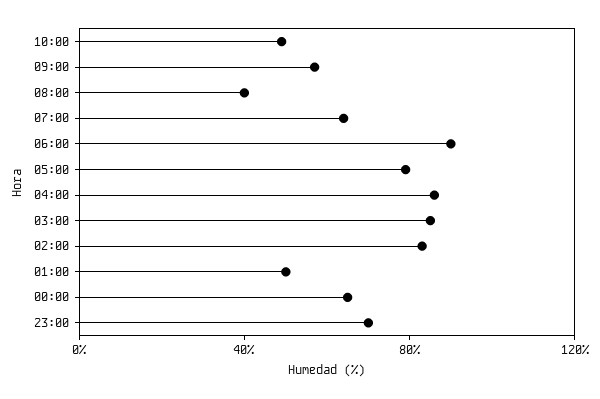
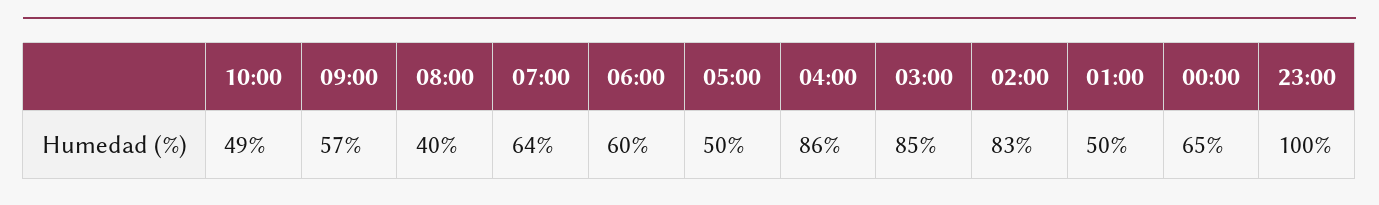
06:00: 90 -> 60
05:00: 80 -> 50
23:00: 70 -> 100

